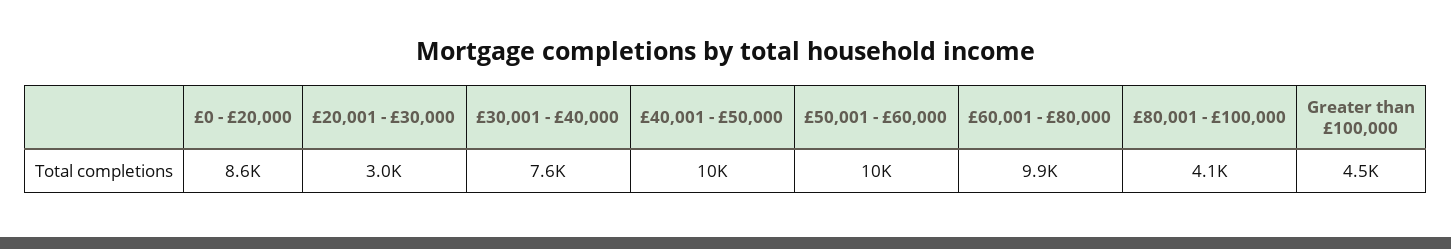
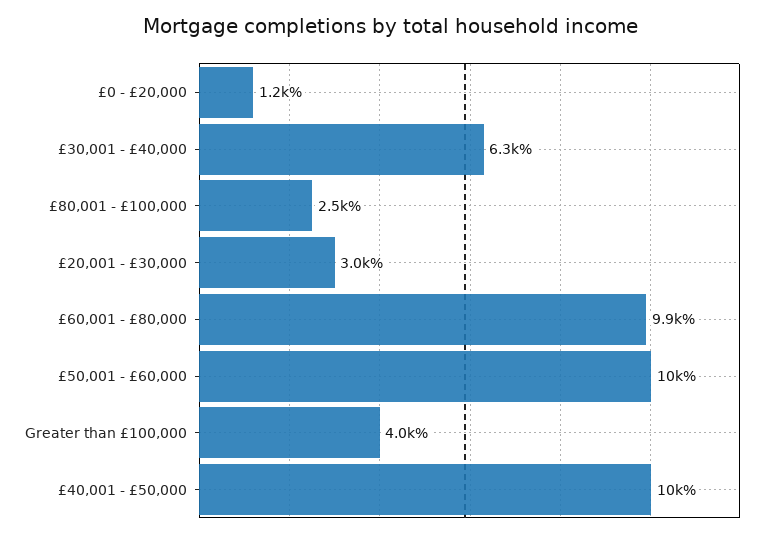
£0 - £20,000: 8600 -> 1200
£30,001 - £40,000: 7600 -> 6300
£80,001 - £100,000: 4100 -> 2500
Greater than £100,000: 4500 -> 4000

